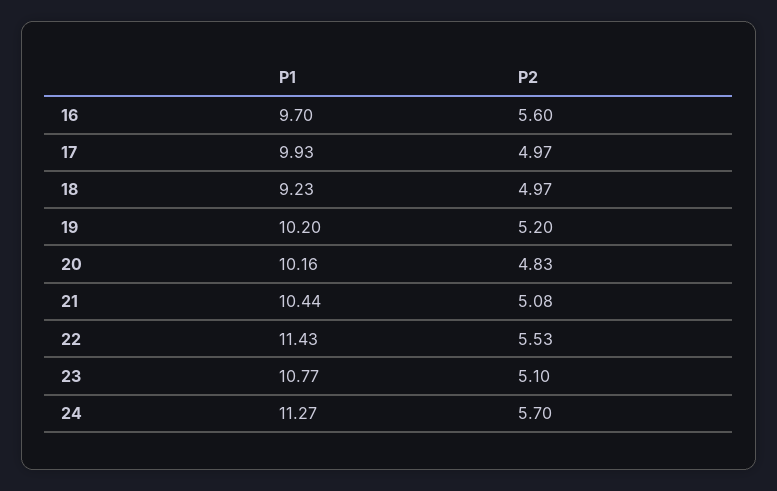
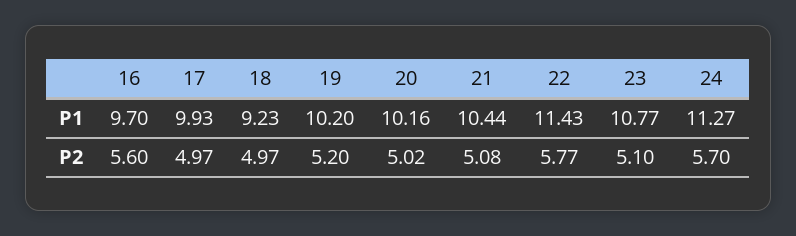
P2, 20: 4.83 -> 5.02
P2, 22: 5.53 -> 5.77

